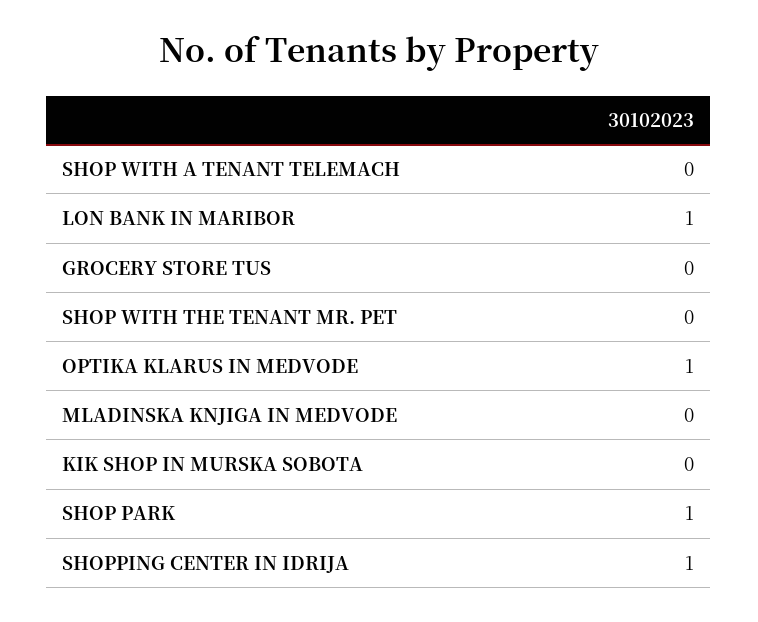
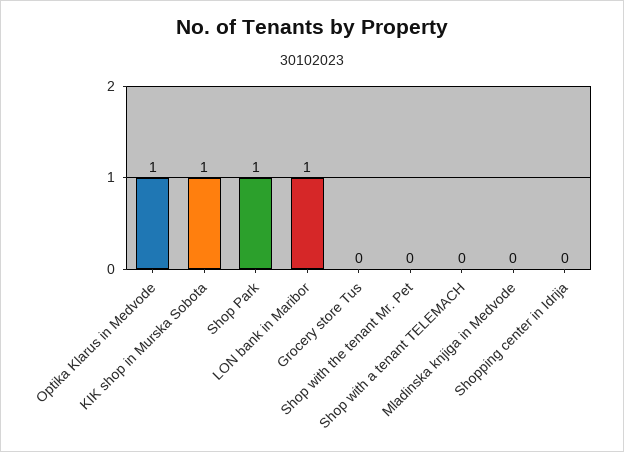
KIK SHOP IN MURSKA SOBOTA: 0 -> 1
SHOPPING CENTER IN IDRIJA: 1 -> 0

